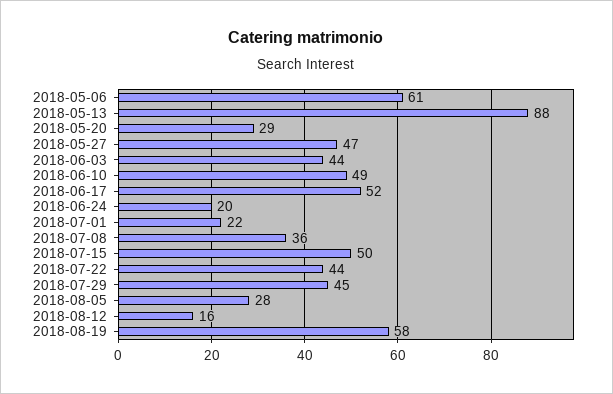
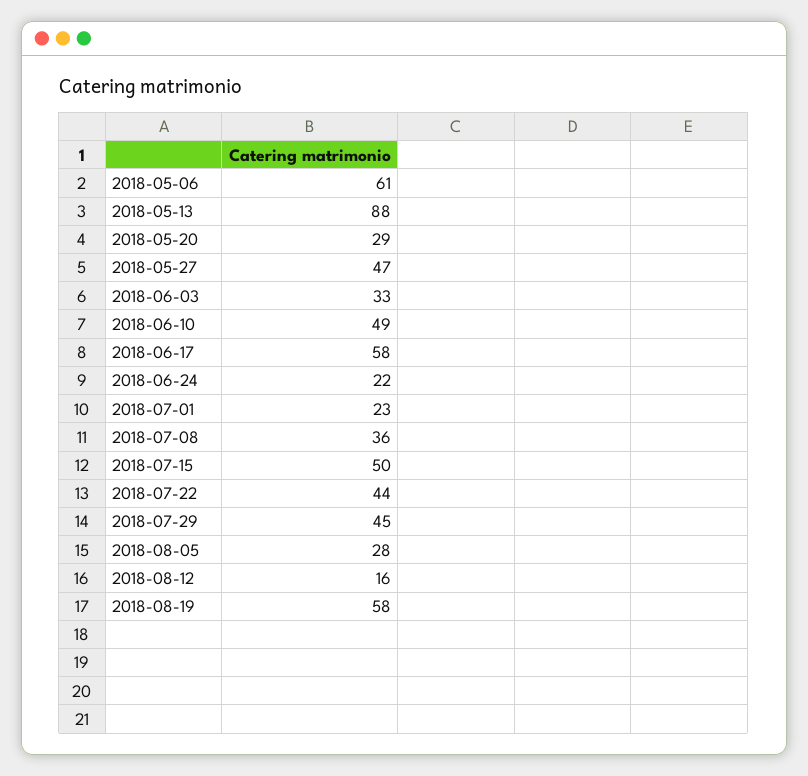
2018-06-03: 44 -> 33
2018-06-17: 52 -> 58
2018-06-24: 20 -> 22
2018-07-01: 22 -> 23

